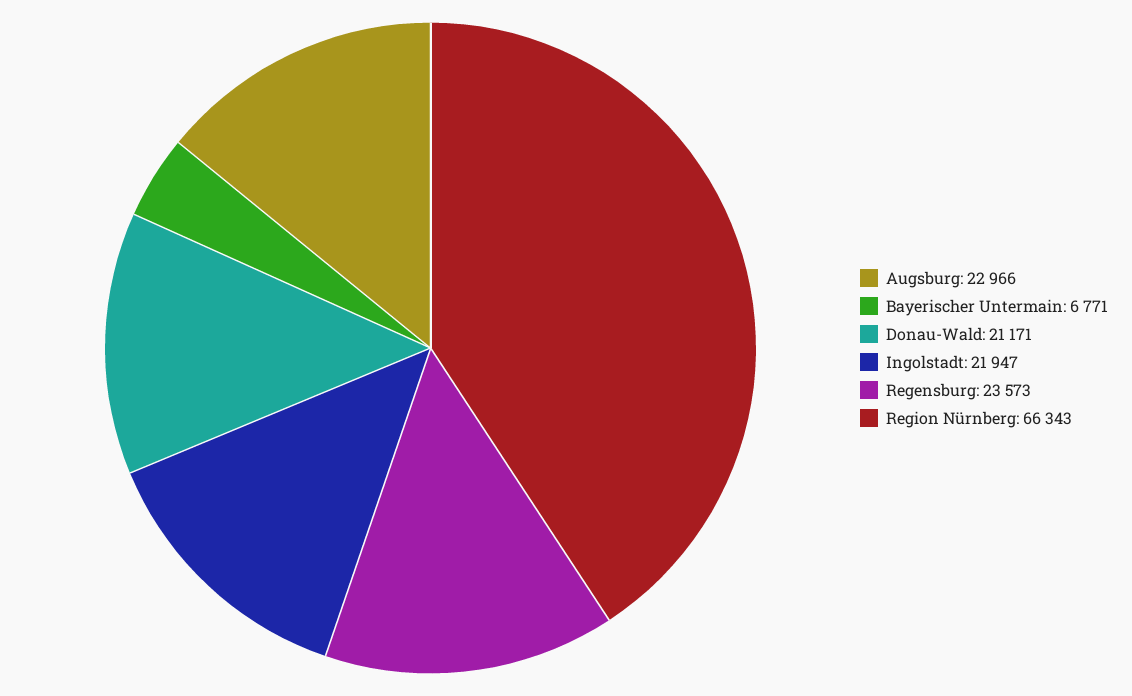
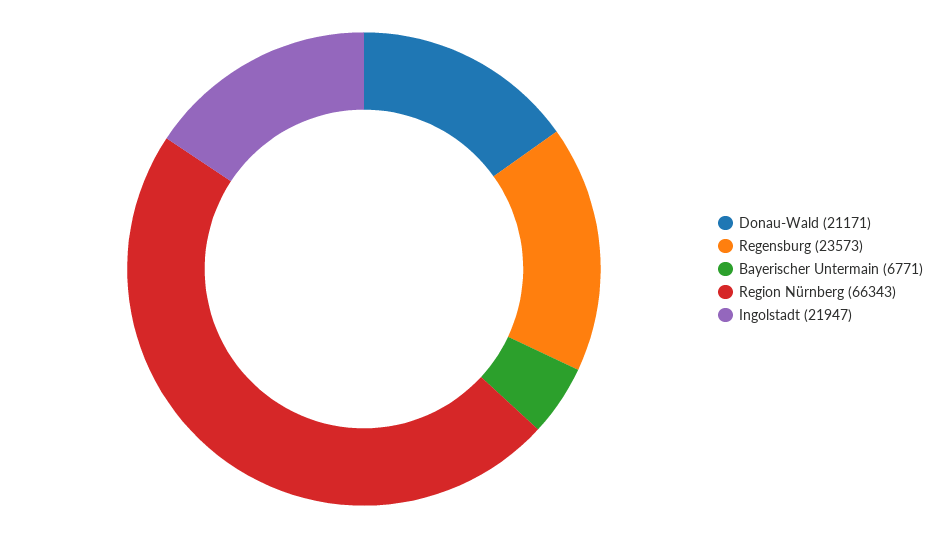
Augsburg: 22966 -> none

